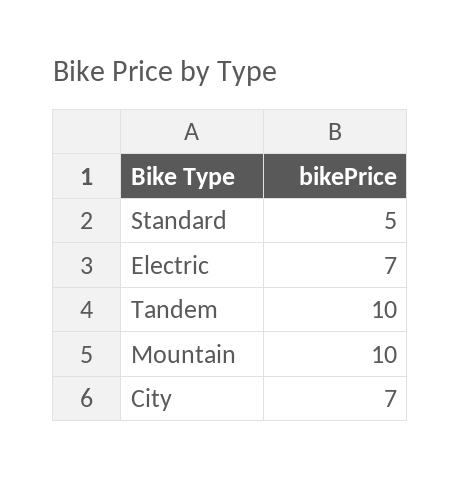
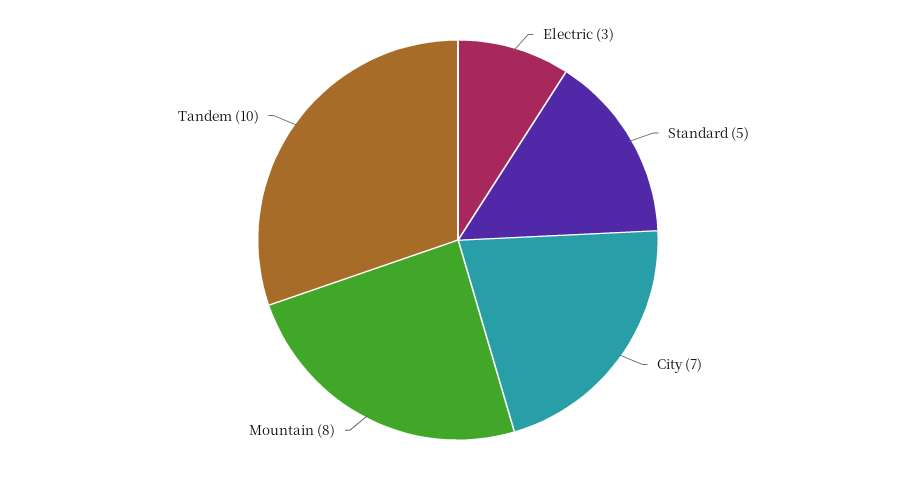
Electric: 7 -> 3
Mountain: 10 -> 8

